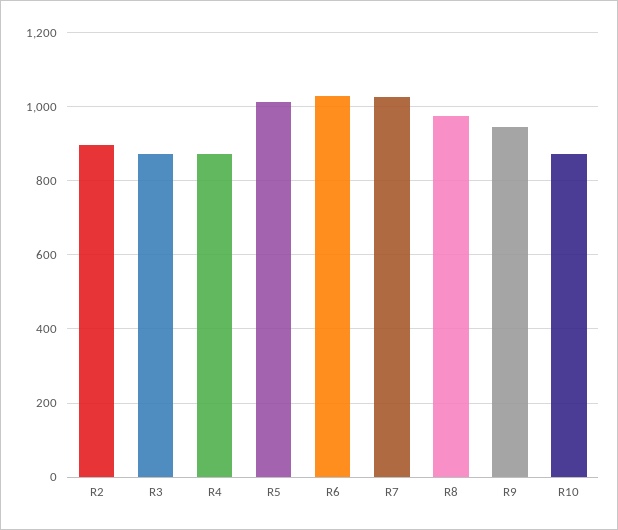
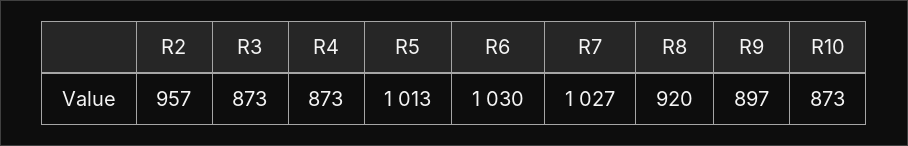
R2: 900 -> 957
R8: 980 -> 920
R9: 940 -> 897

